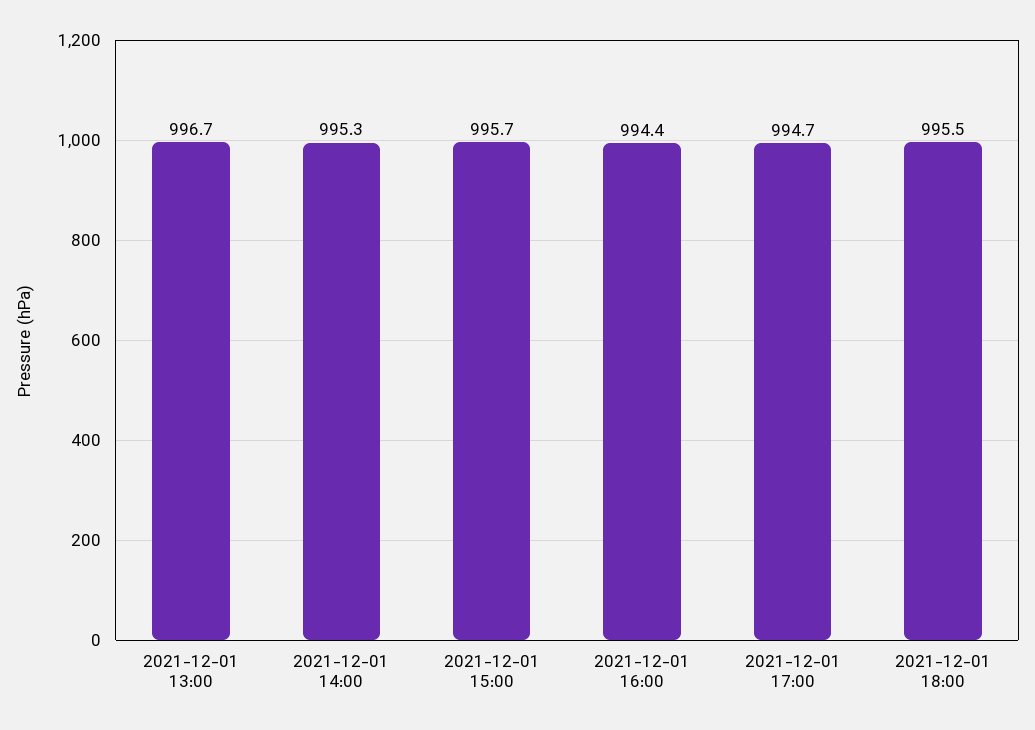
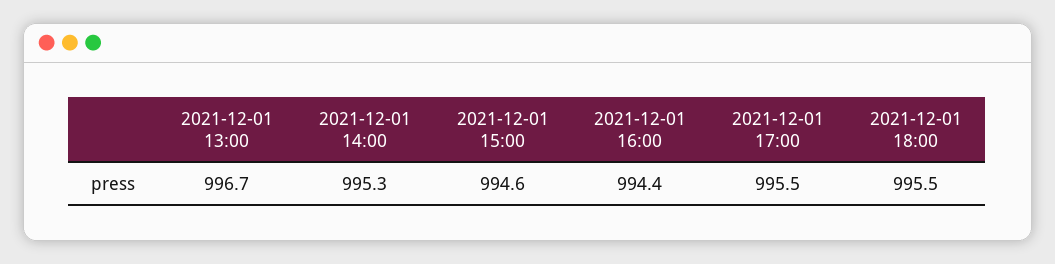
2021-12-01 15:00: 995.7 -> 994.6
2021-12-01 17:00: 994.7 -> 995.5

